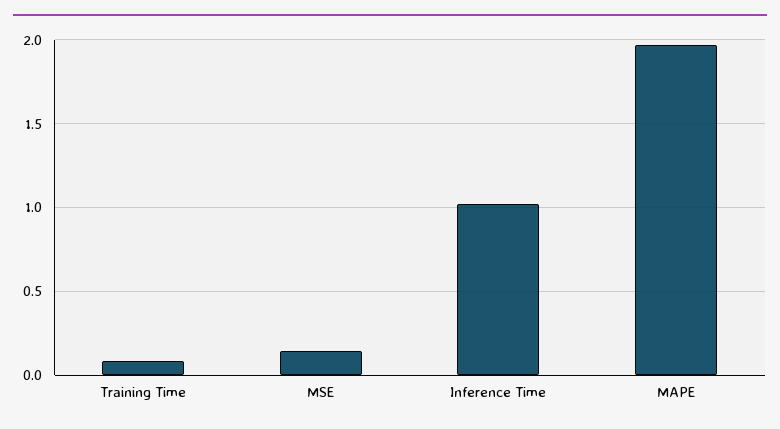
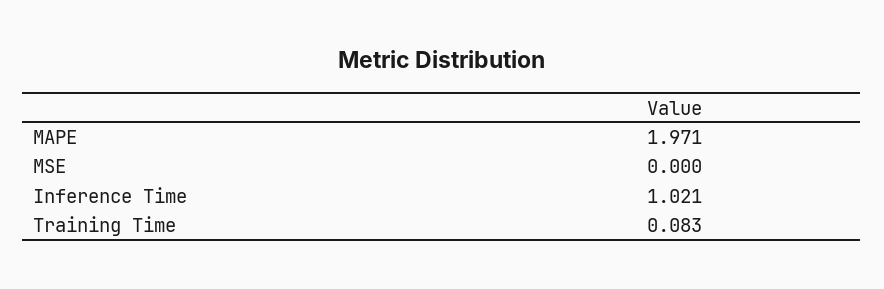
MSE: 0.15 -> 0

